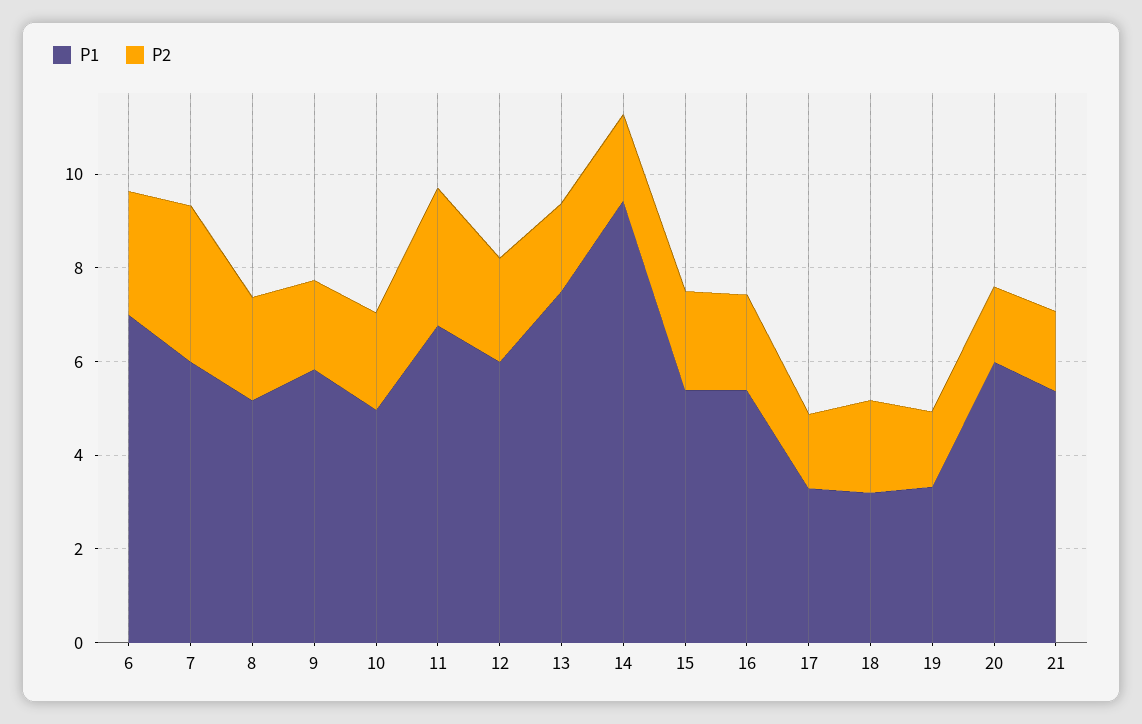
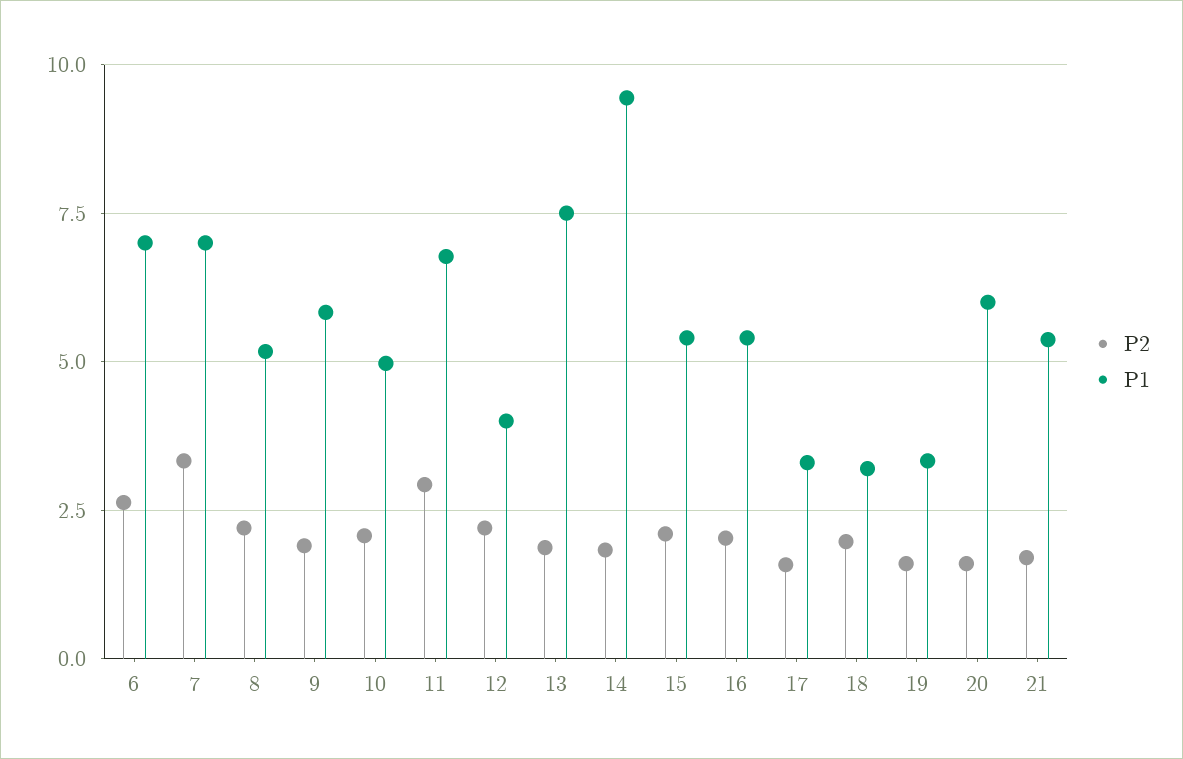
P1, 7: 6 -> 7
P1, 12: 6 -> 4

